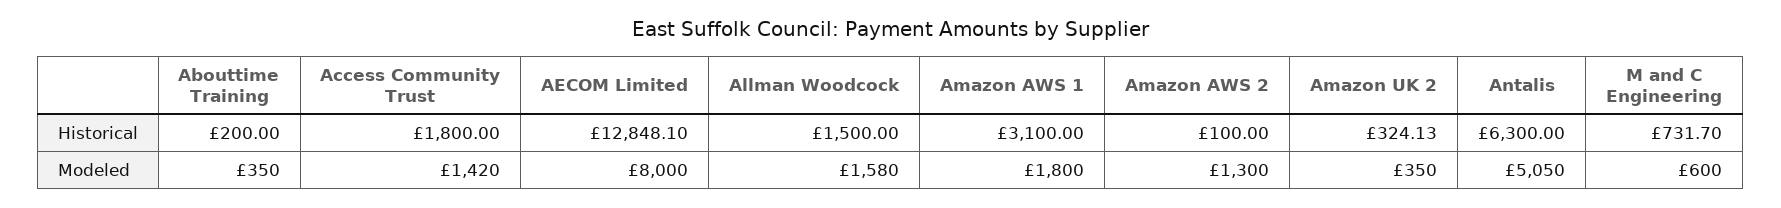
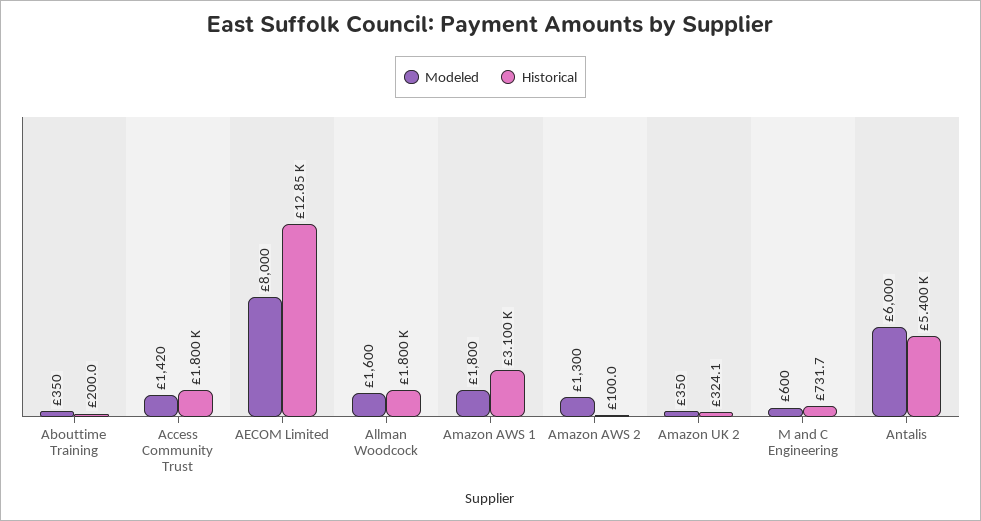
Historical, Allman Woodcock: 1500 -> 1800
Historical, Antalis: 6300 -> 5400
Modeled, Allman Woodcock: 1580 -> 1600
Modeled, Antalis: 5050 -> 6000

